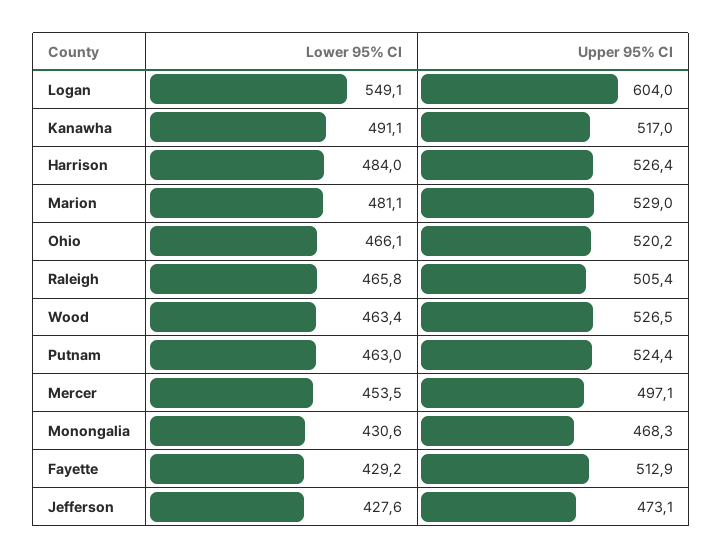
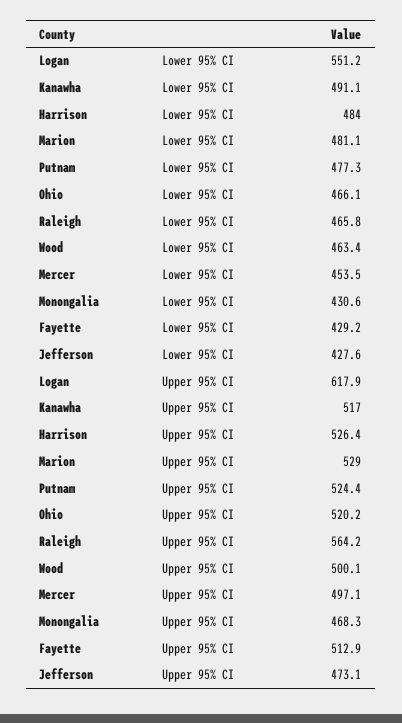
Lower 95% CI, Logan: 549.1 -> 551.2
Upper 95% CI, Logan: 604 -> 617.9
Upper 95% CI, Raleigh: 505.4 -> 564.2
Upper 95% CI, Wood: 526.5 -> 500.1
Lower 95% CI, Putnam: 463 -> 477.3

